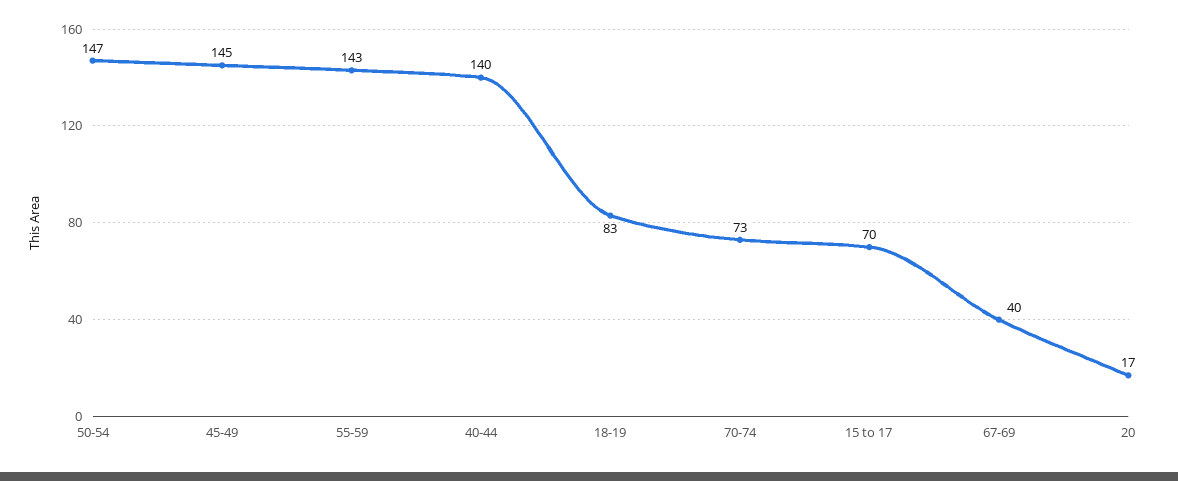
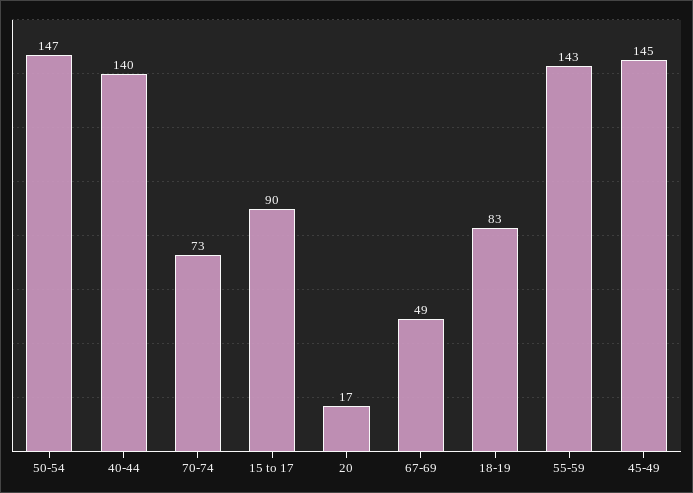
15 to 17: 70 -> 90
67-69: 40 -> 49

